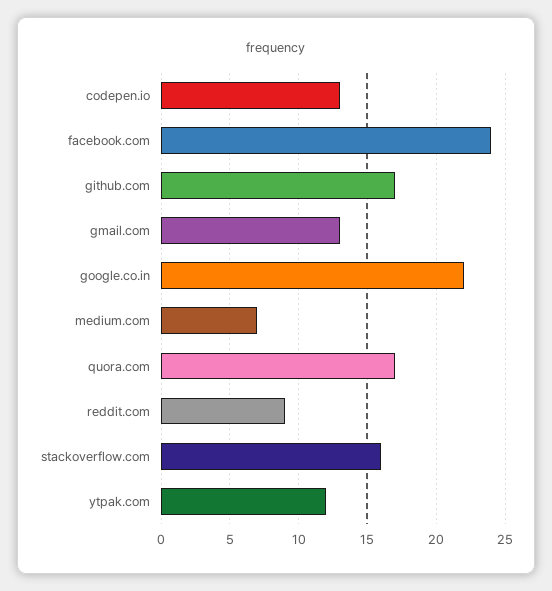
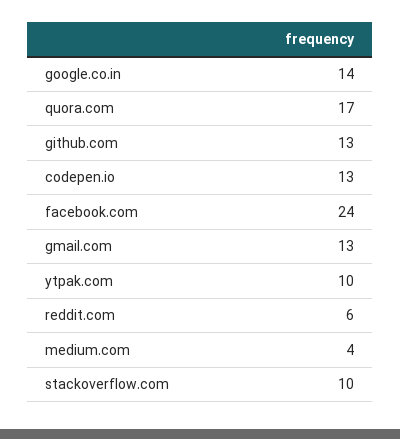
github.com: 17 -> 13
google.co.in: 22 -> 14
medium.com: 7 -> 4
reddit.com: 9 -> 6
stackoverflow.com: 16 -> 10
ytpak.com: 12 -> 10

